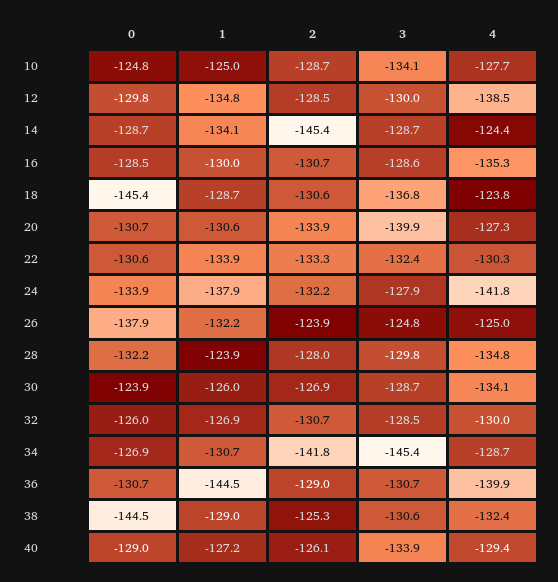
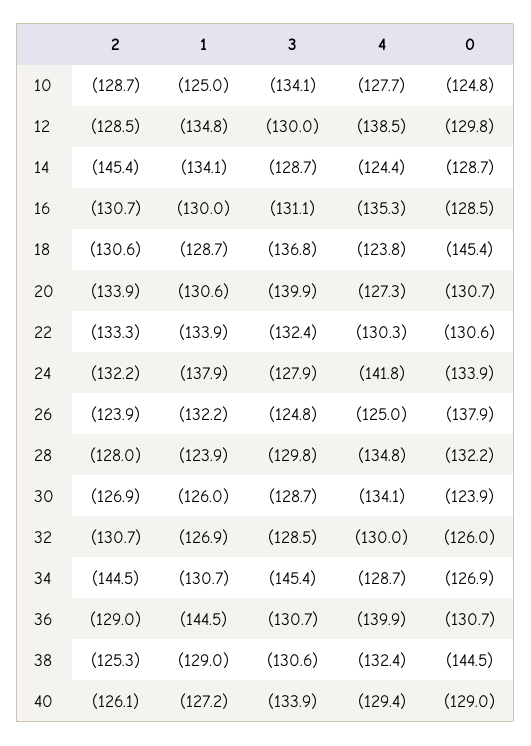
3, 16: -128.6 -> -131.1
2, 34: -141.8 -> -144.5

